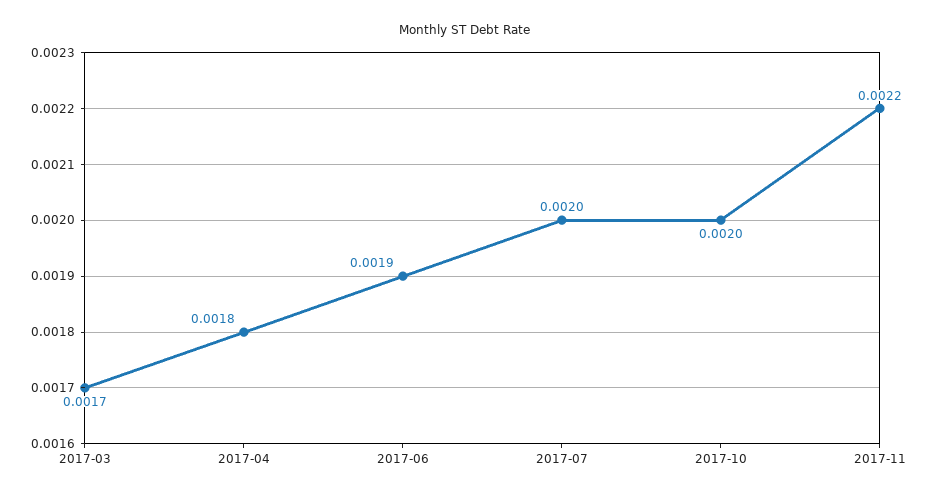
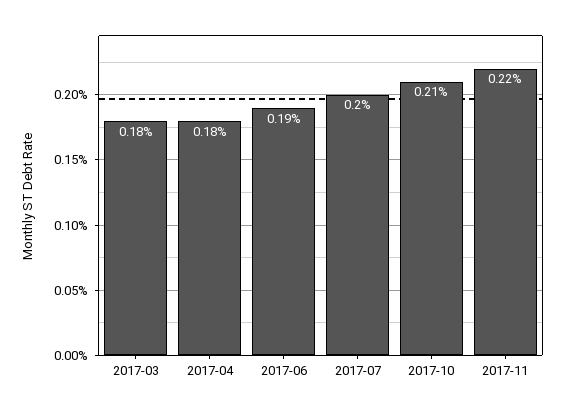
2017-03: 0.0017 -> 0.0018
2017-10: 0.002 -> 0.0021

